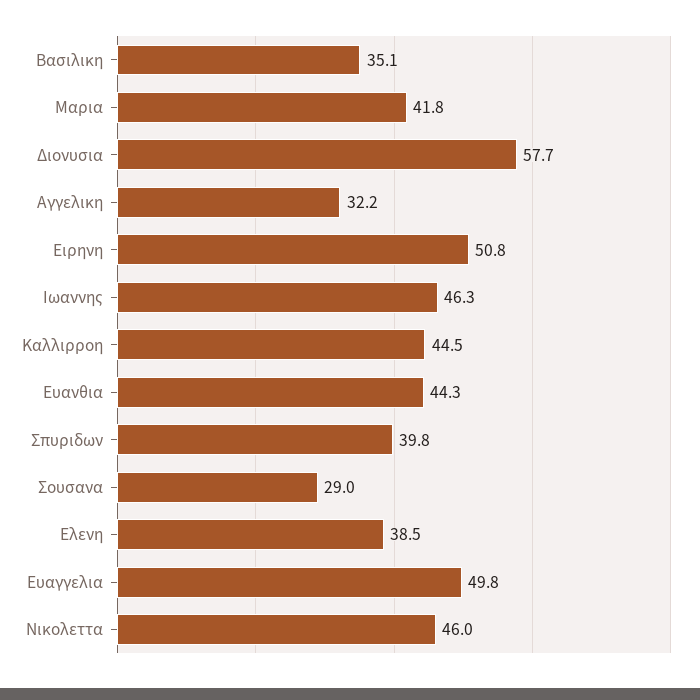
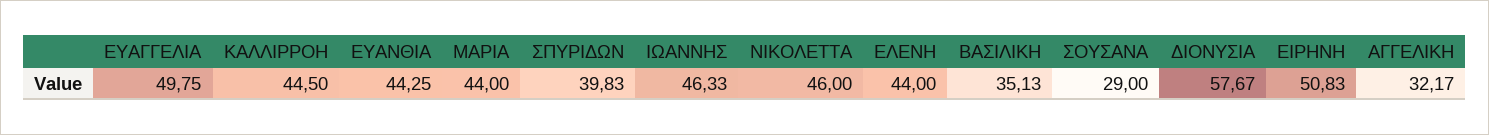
Μαρια: 41.8 -> 44
Ελενη: 38.5 -> 44

